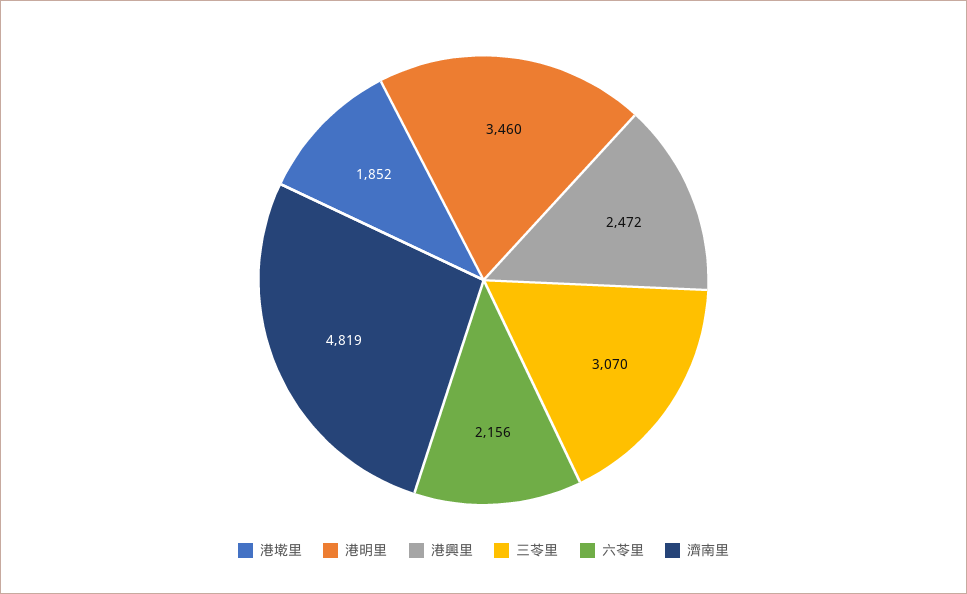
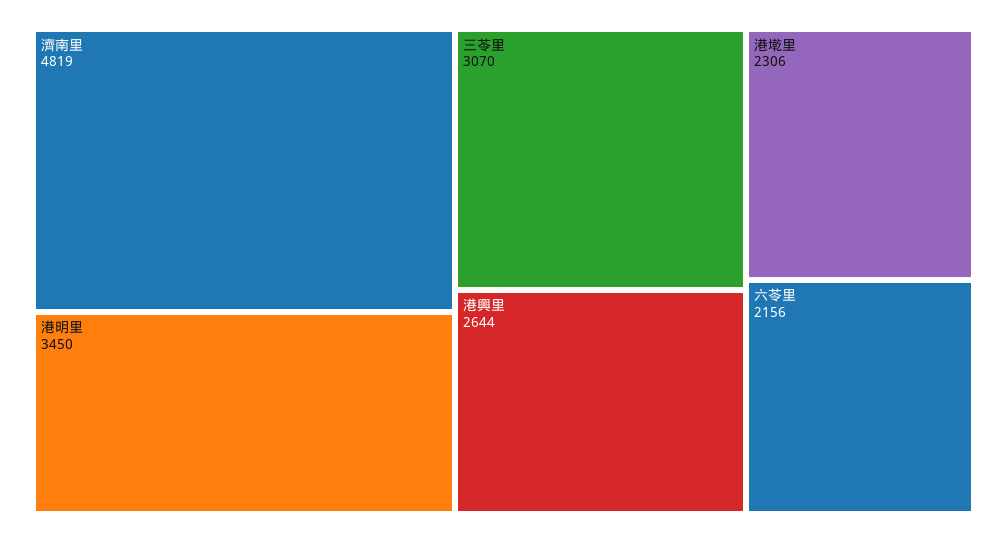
港墘里: 1852 -> 2306
港明里: 3460 -> 3450
港興里: 2472 -> 2644

